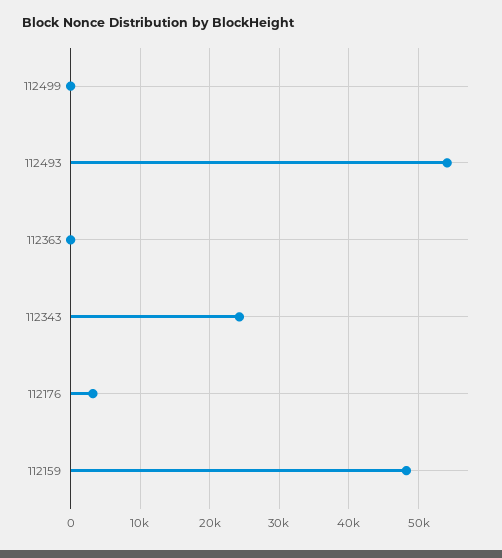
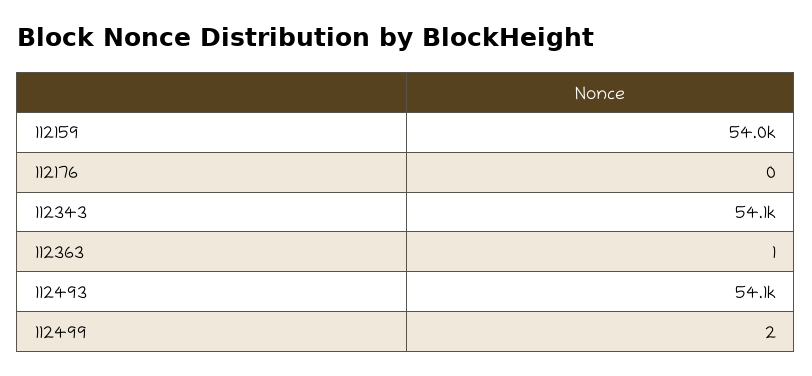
112343: 24000 -> 54100
112176: 3000 -> 0
112159: 48000 -> 54000

